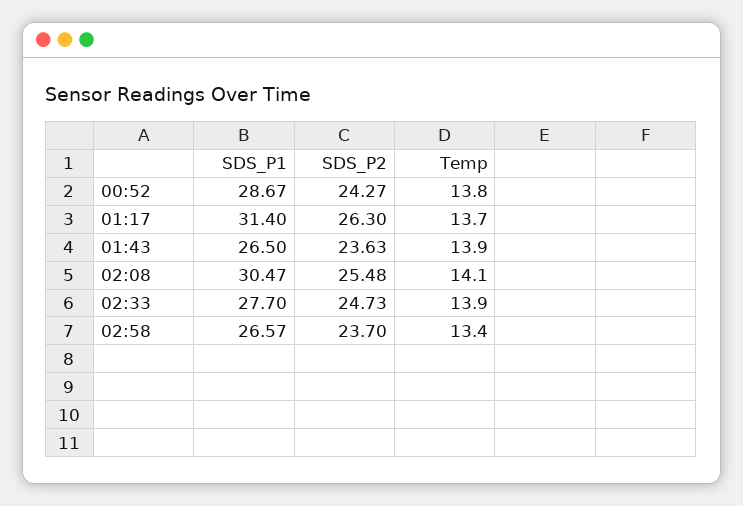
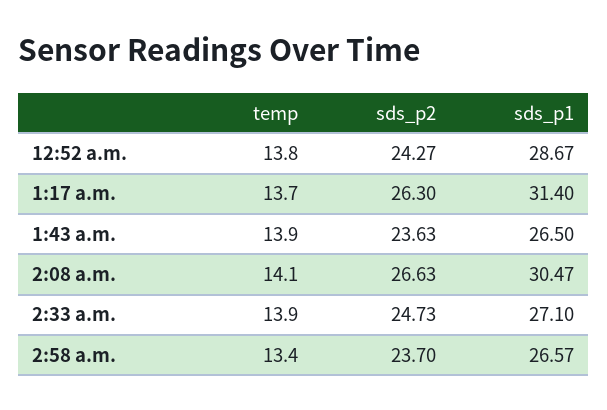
SDS_P2, 02:08: 25.48 -> 26.63
SDS_P1, 02:33: 27.7 -> 27.1

